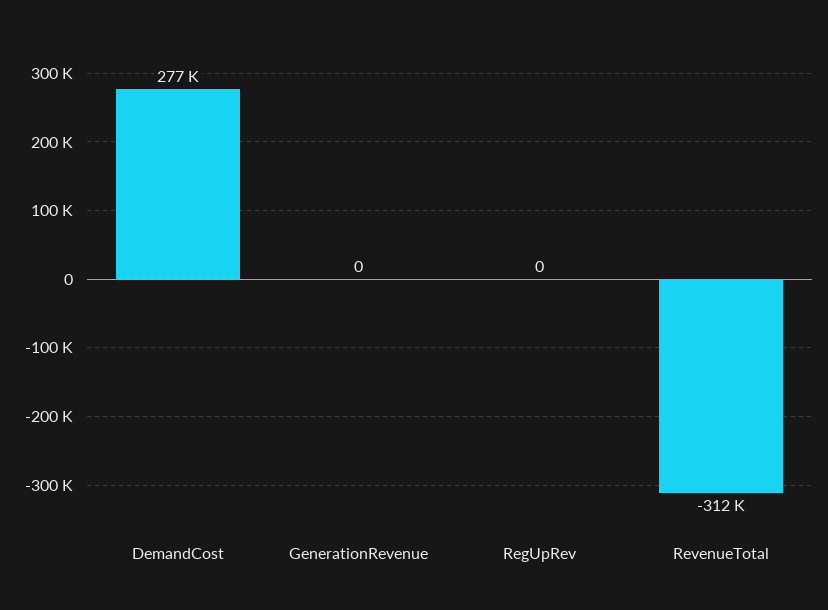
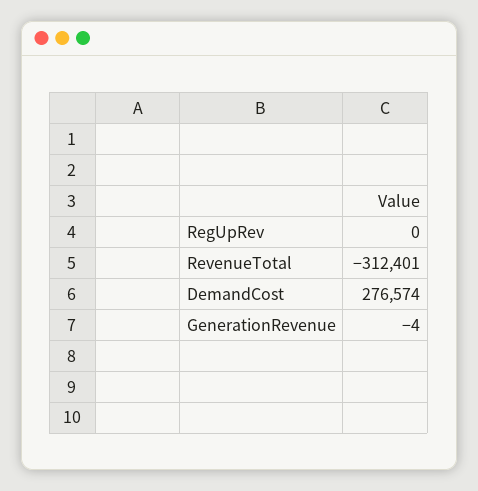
GenerationRevenue: 0 -> -4

